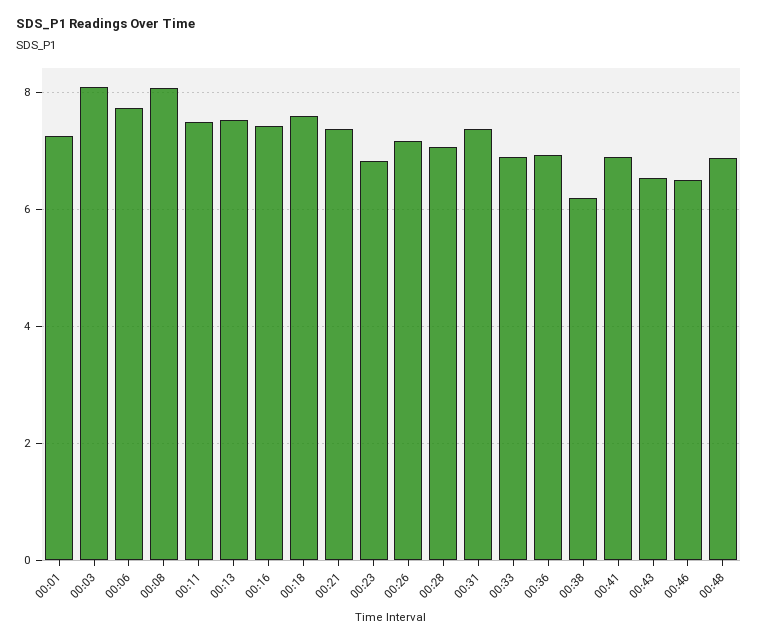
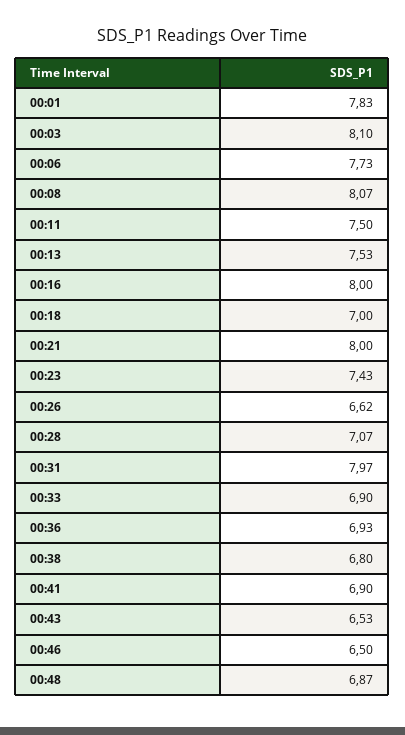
00:01: 7.2 -> 7.83
00:16: 7.4 -> 8
00:18: 7.6 -> 7
00:21: 7.4 -> 8
00:23: 6.8 -> 7.43
00:26: 7.2 -> 6.62
00:31: 7.4 -> 7.97
00:38: 6.2 -> 6.8

